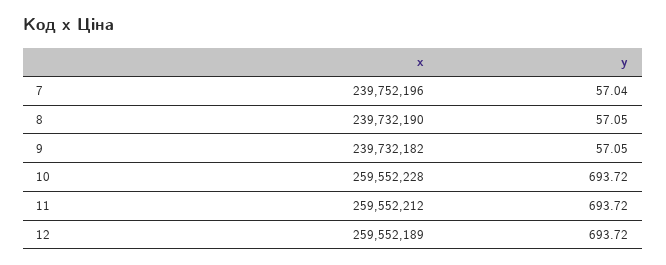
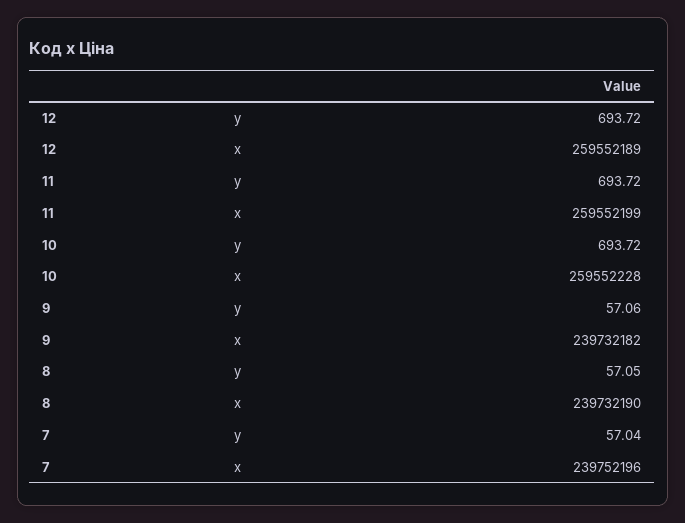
y, 9: 57.05 -> 57.06
x, 11: 259552212 -> 259552199

